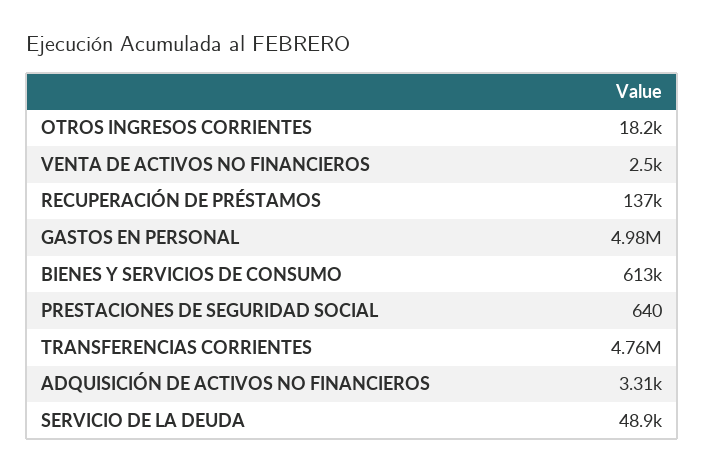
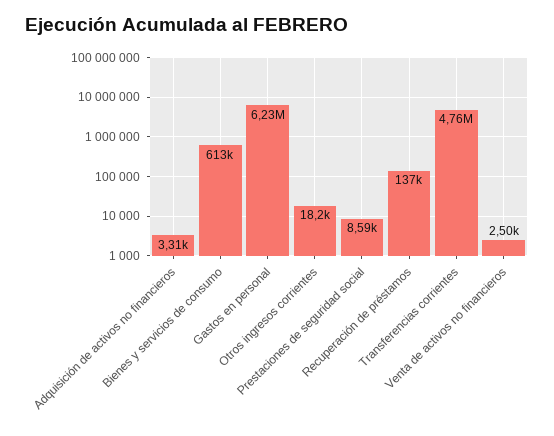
GASTOS EN PERSONAL: 4980000 -> 6230000
PRESTACIONES DE SEGURIDAD SOCIAL: 640 -> 8590
SERVICIO DE LA DEUDA: 48900 -> none

